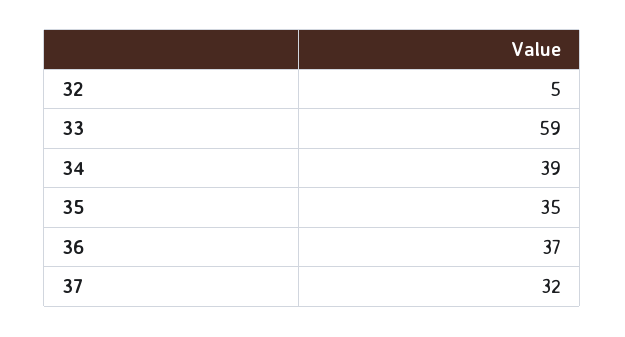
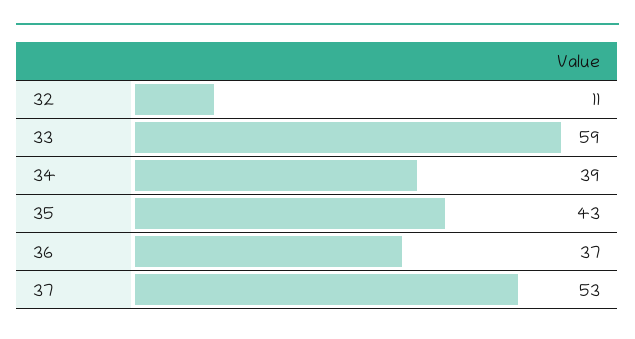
32: 5 -> 11
35: 35 -> 43
37: 32 -> 53

